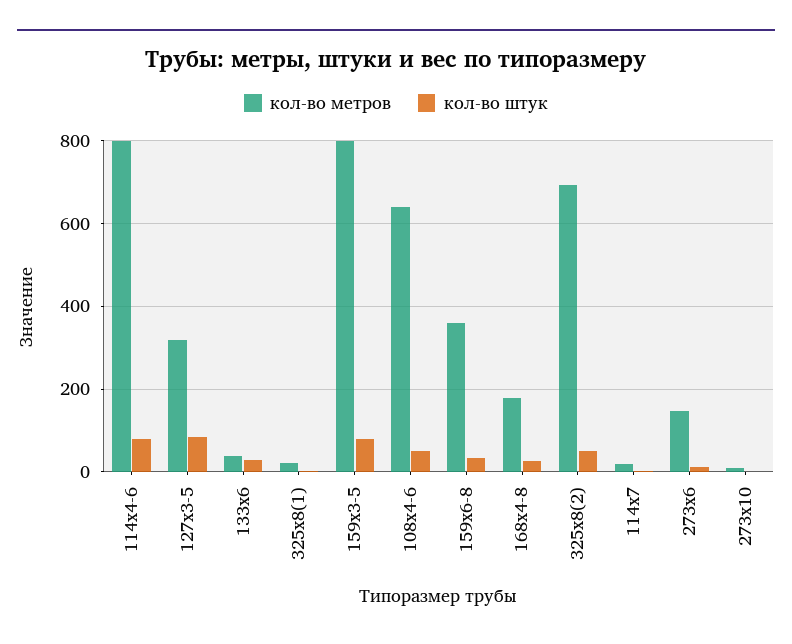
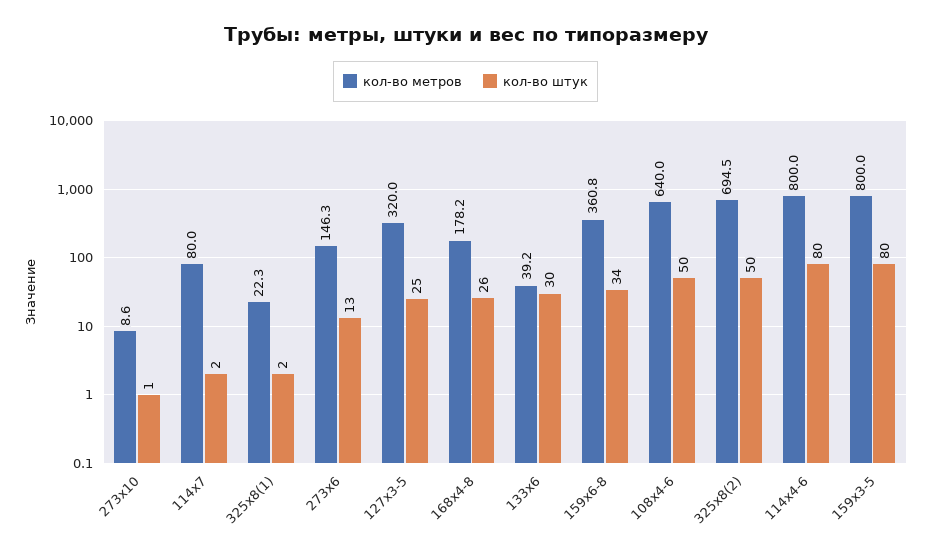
кол-во штук, 127х3-5: 80 -> 25
кол-во метров, 114х7: 20 -> 80

